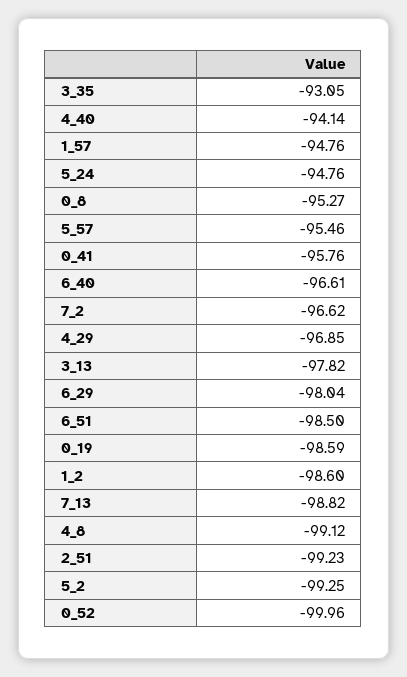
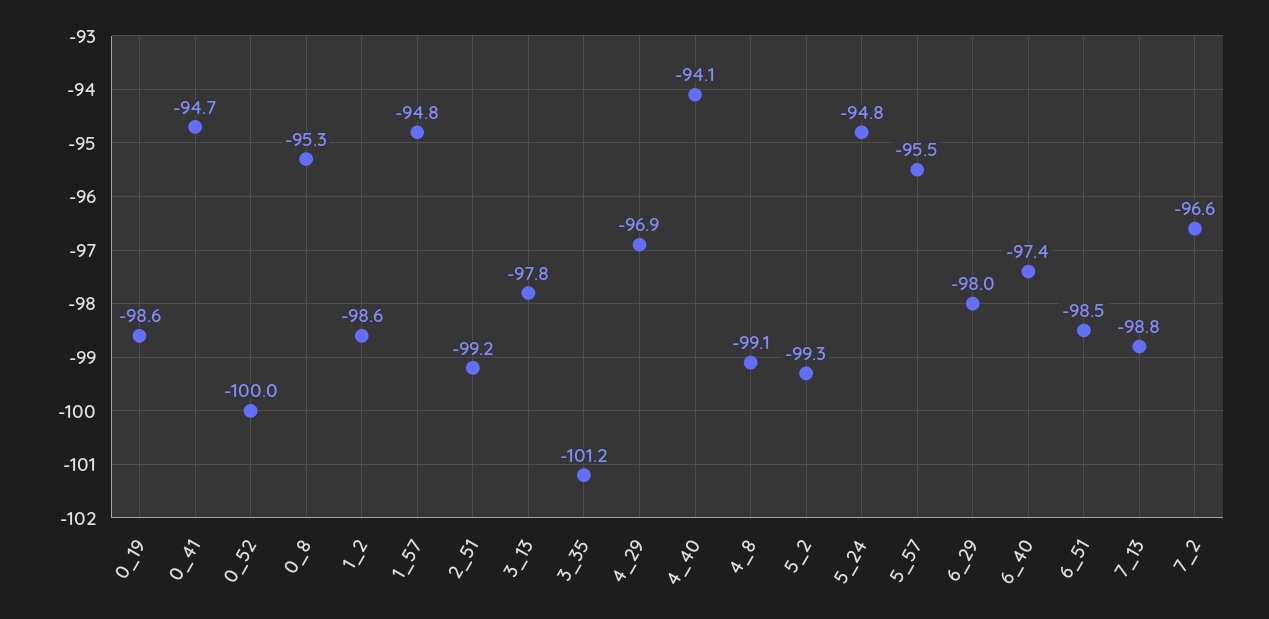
3_35: -93.05 -> -101.2
0_41: -95.76 -> -94.7
6_40: -96.61 -> -97.4

